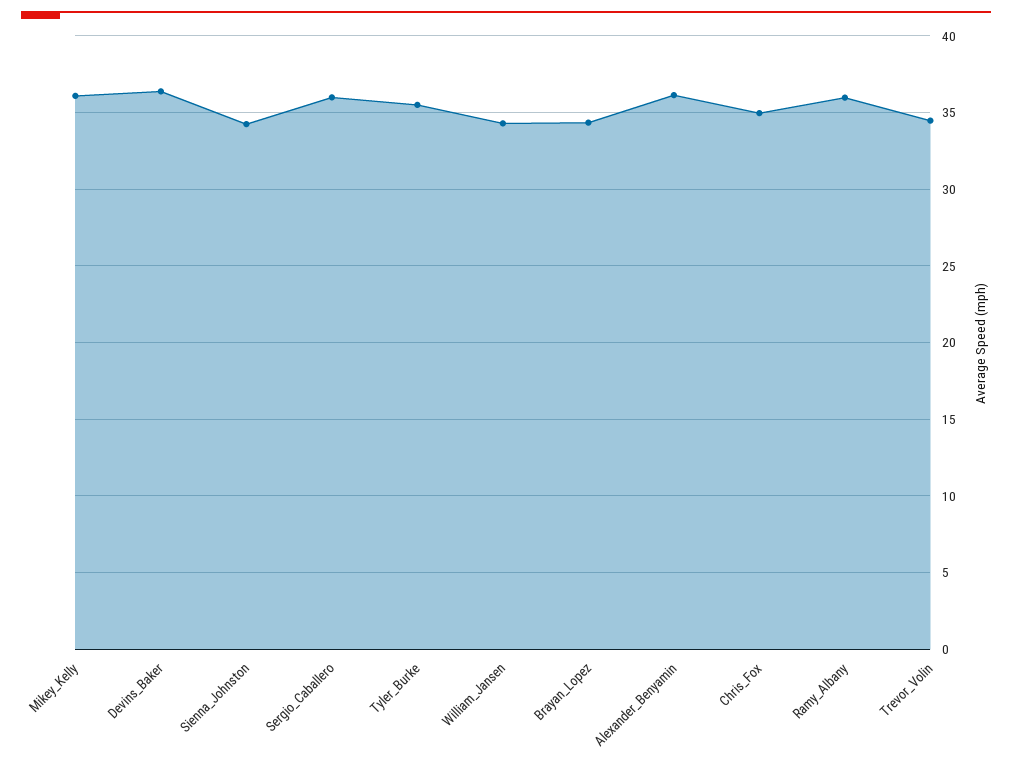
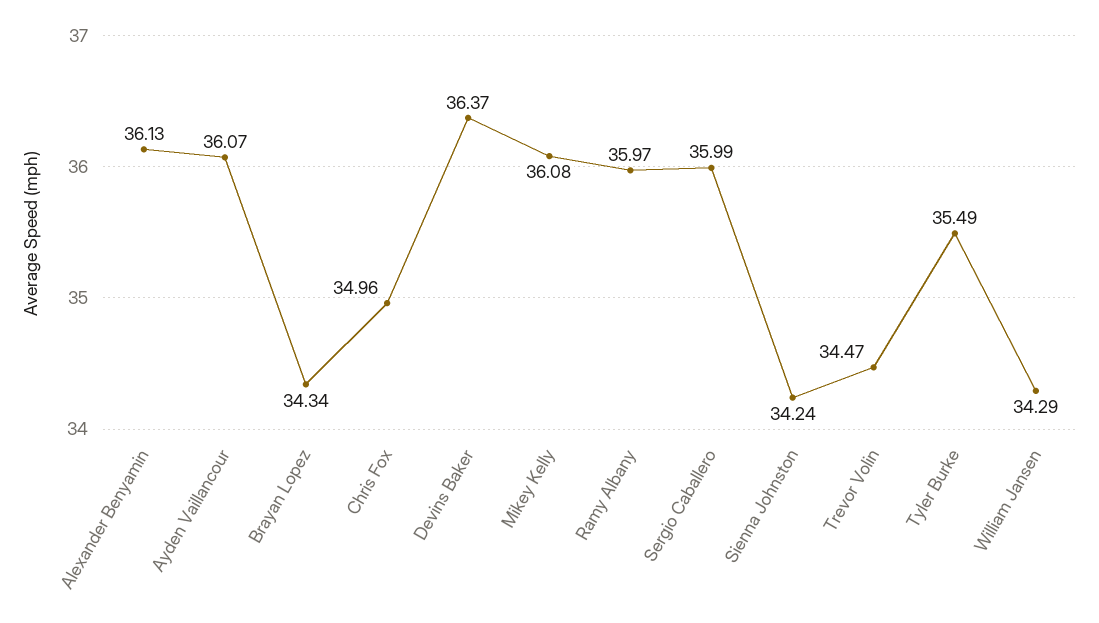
Ayden Vaillancour: none -> 36.07

